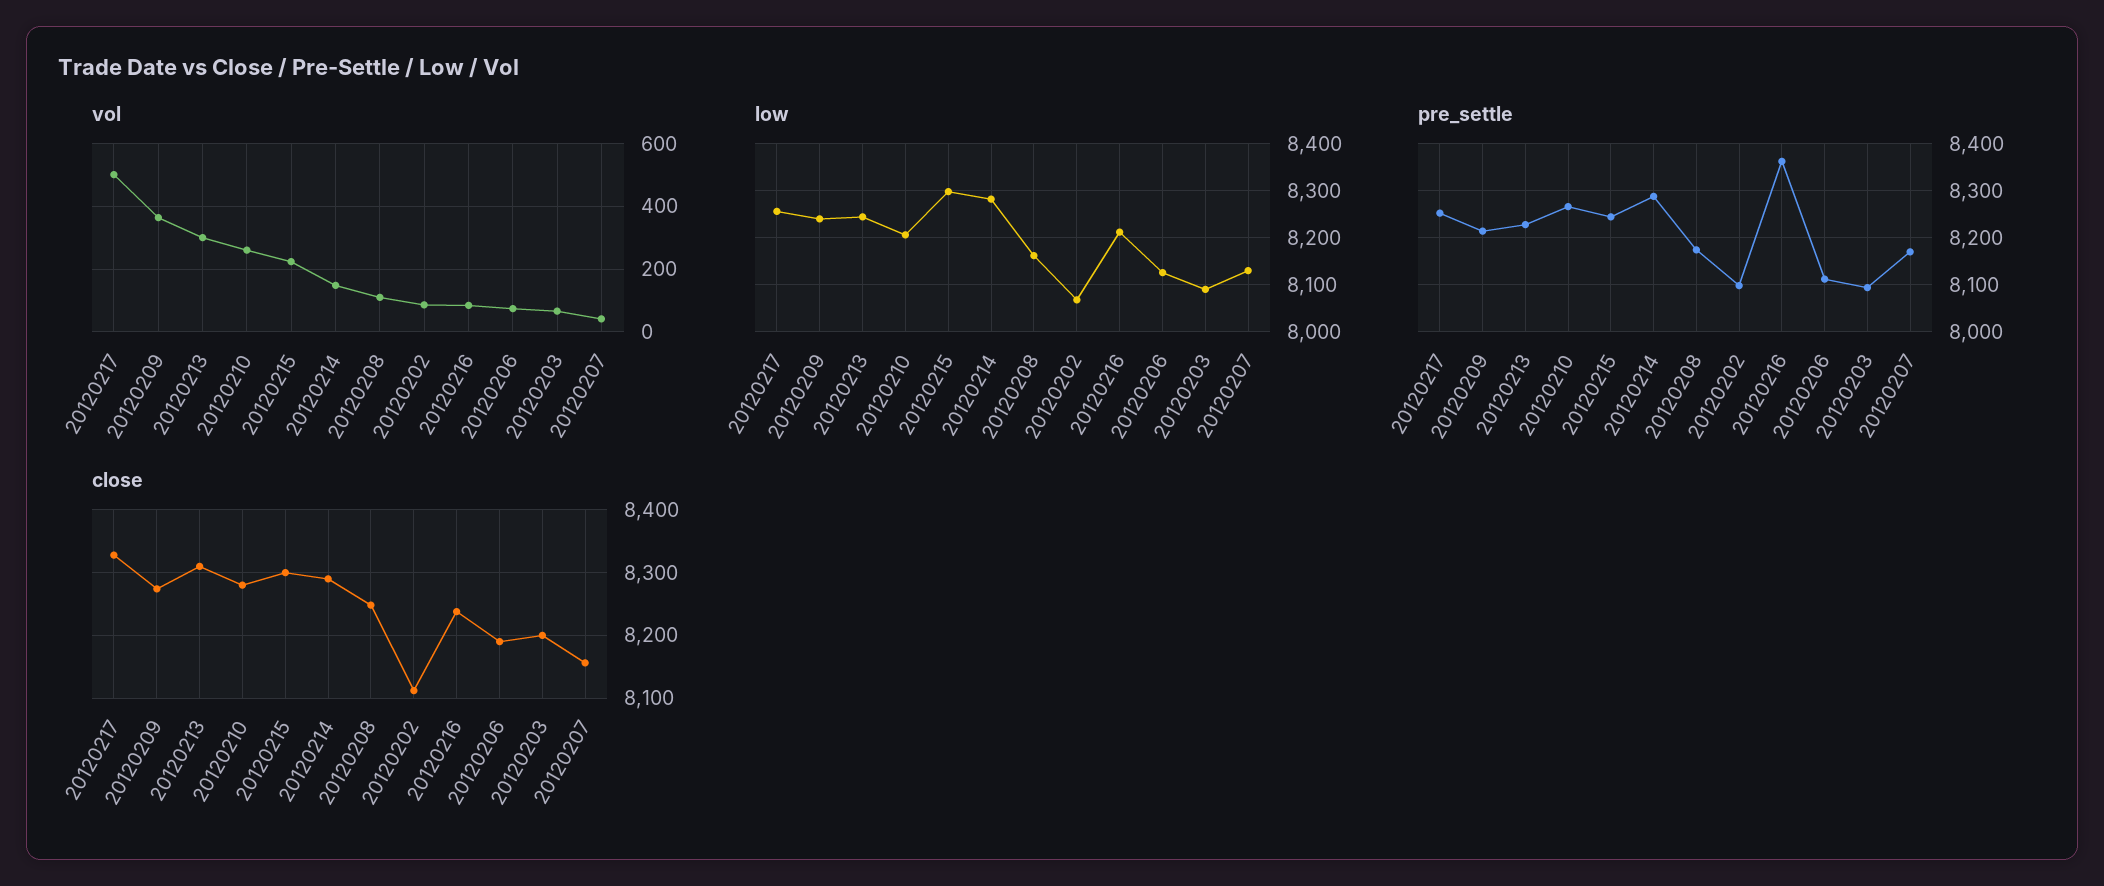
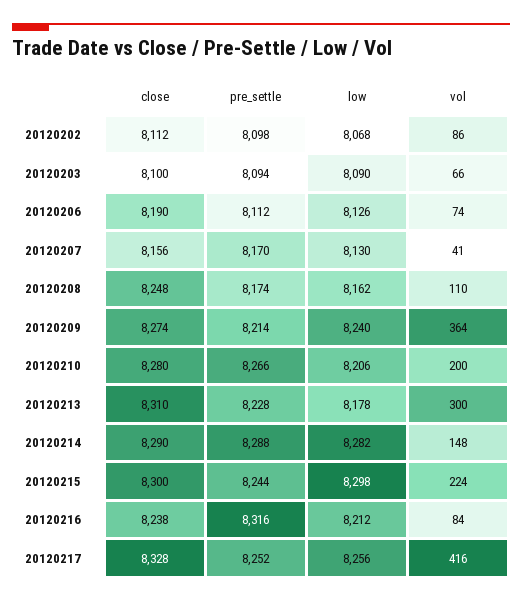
vol, 20120217: 500 -> 416
vol, 20120210: 260 -> 200
low, 20120213: 8240 -> 8178
pre_settle, 20120216: 8360 -> 8316
close, 20120203: 8200 -> 8100

